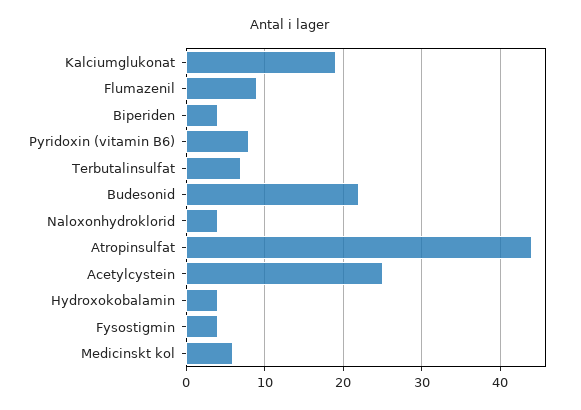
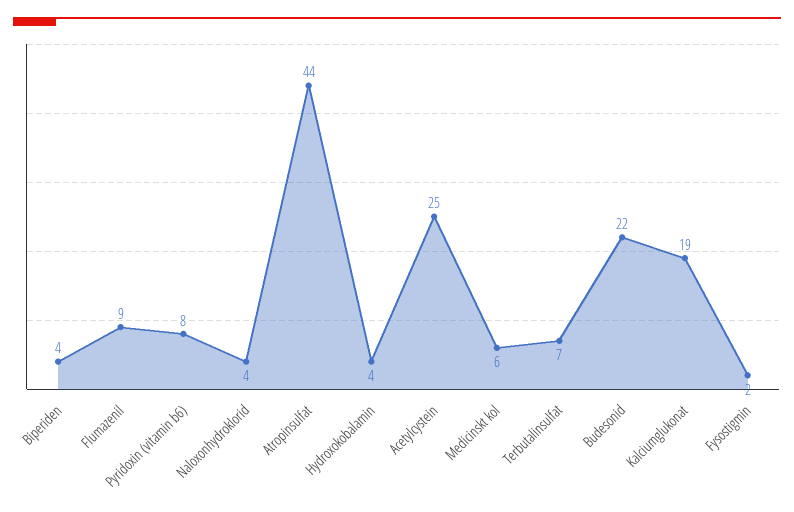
Fysostigmin: 4 -> 2

